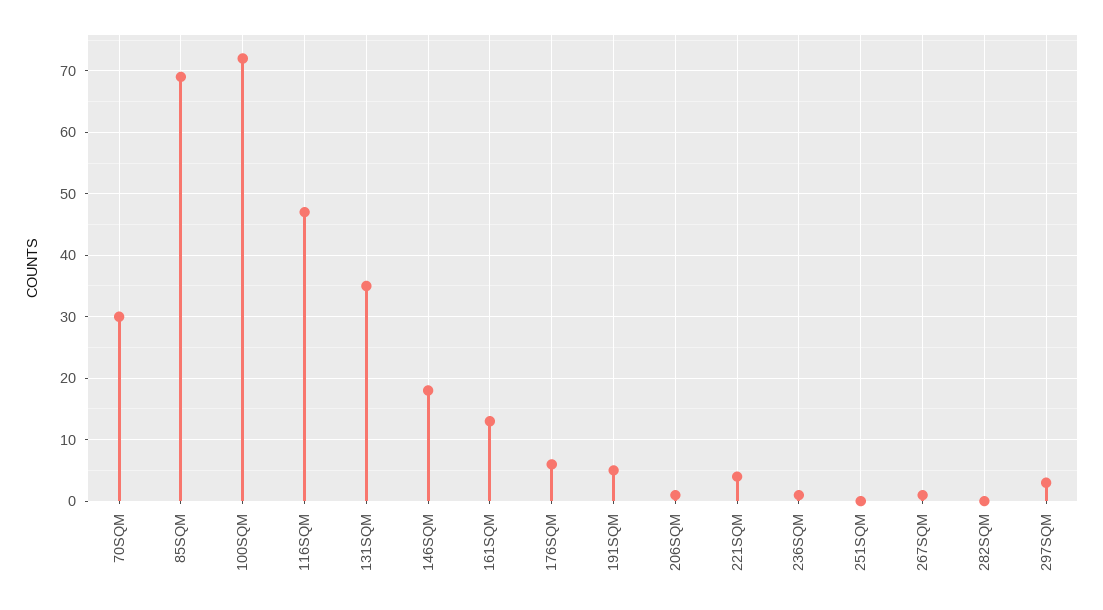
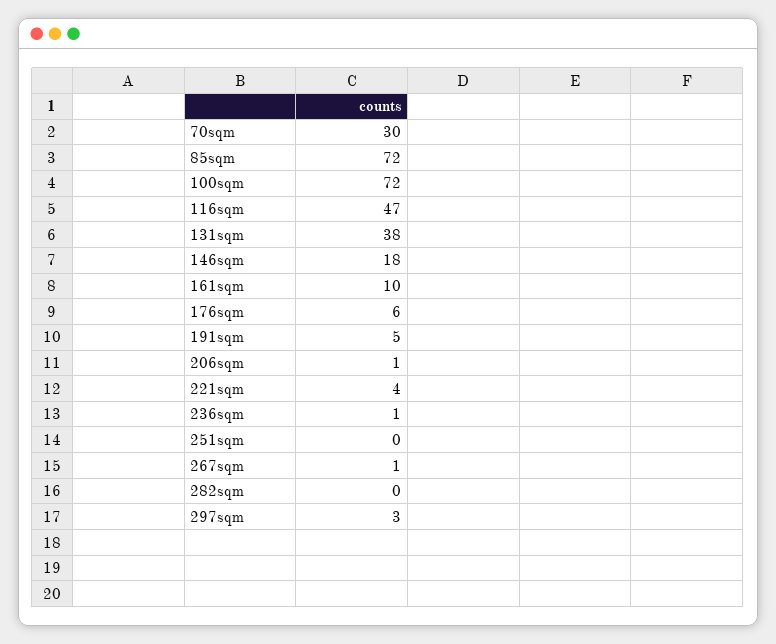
85SQM: 69 -> 72
131SQM: 35 -> 38
161SQM: 13 -> 10

